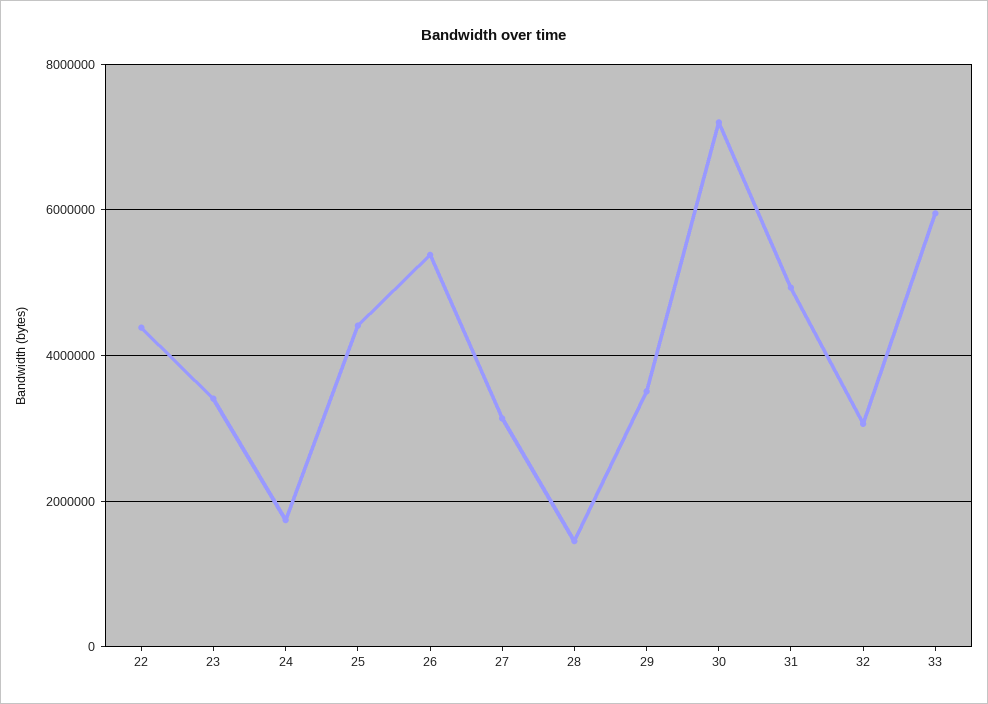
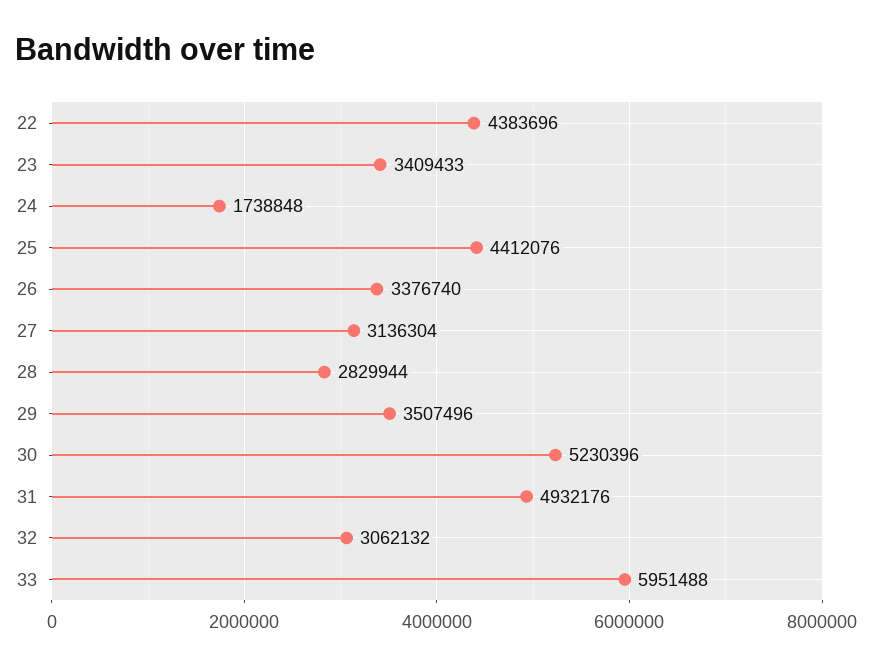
26: 5400000 -> 3376740
28: 1400000 -> 2829944
30: 7200000 -> 5230396

